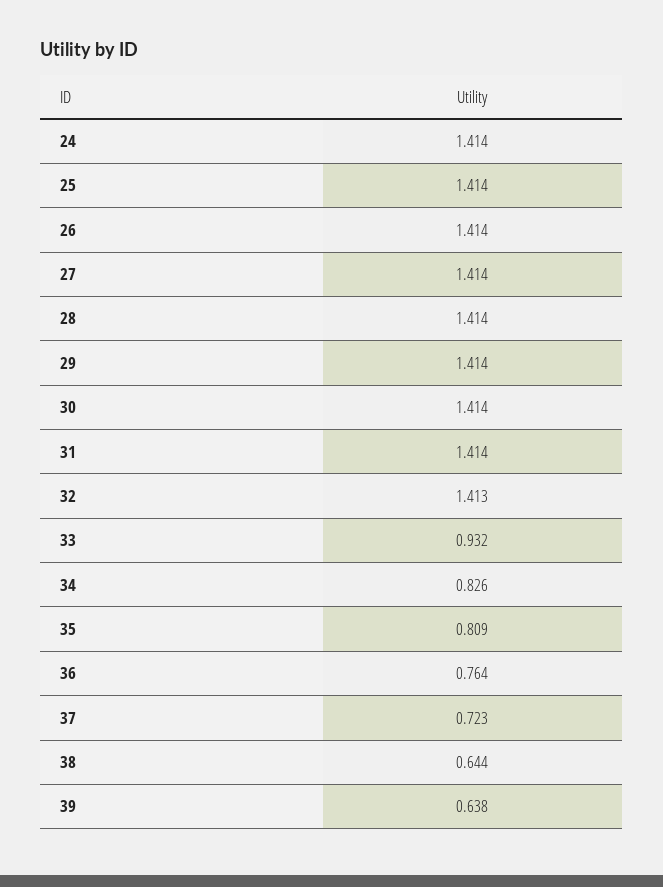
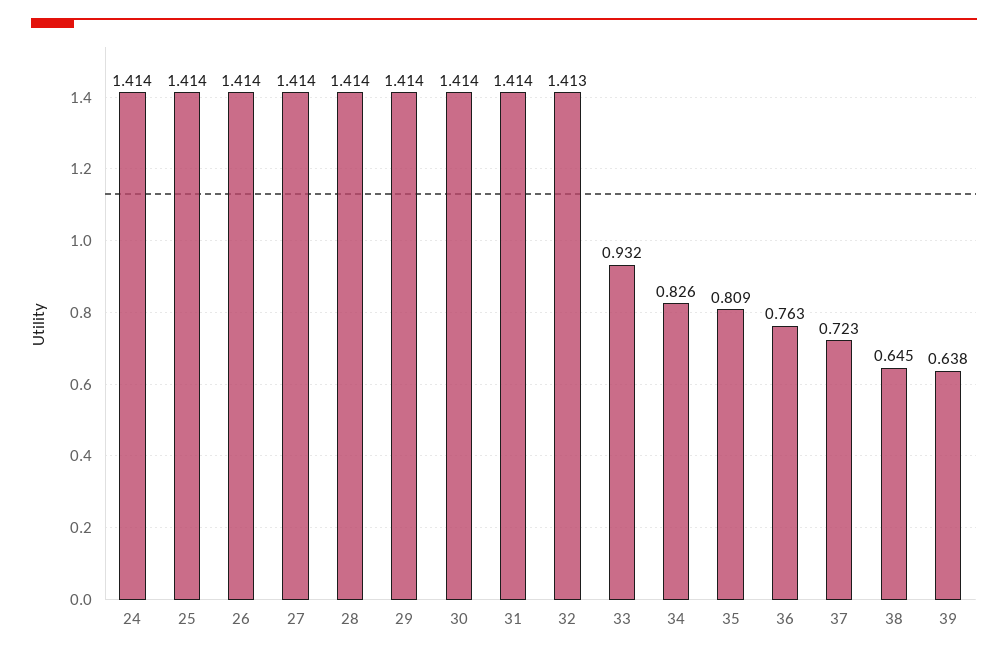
36: 0.764 -> 0.763
38: 0.644 -> 0.645

